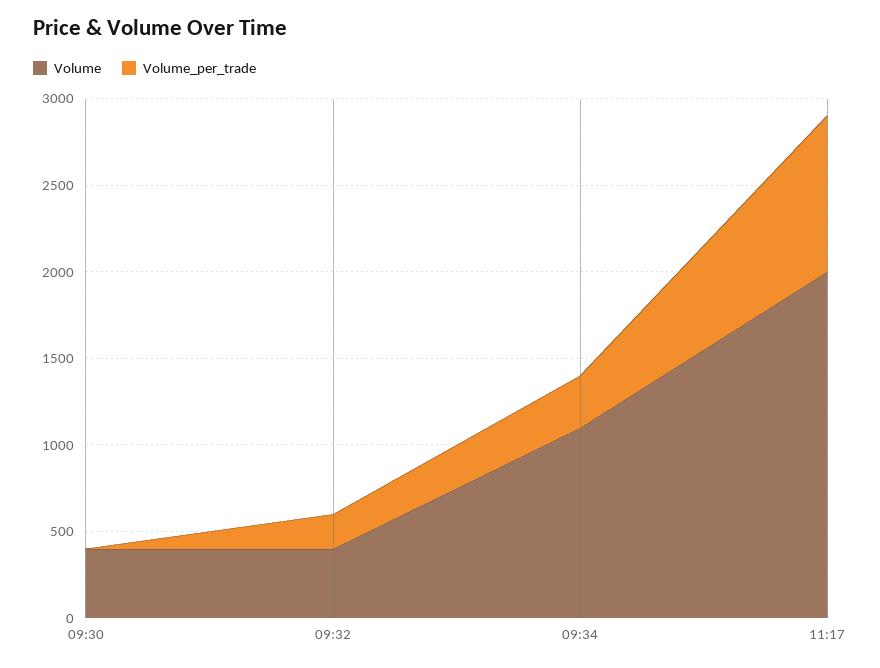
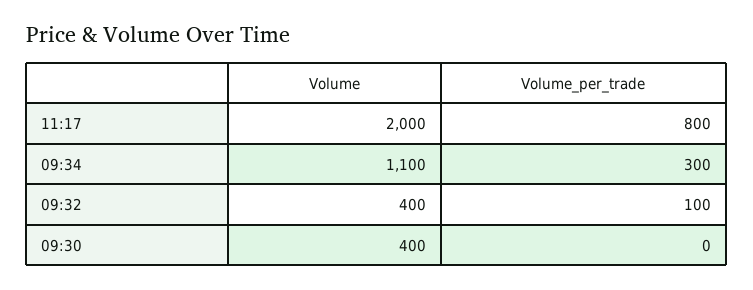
Volume_per_trade, 09:32: 200 -> 100
Volume_per_trade, 11:17: 900 -> 800

